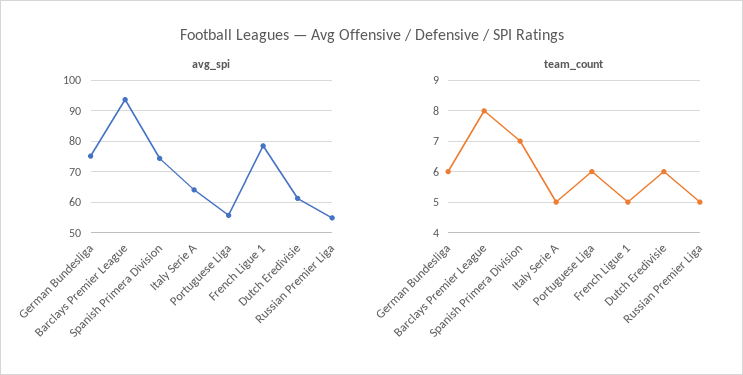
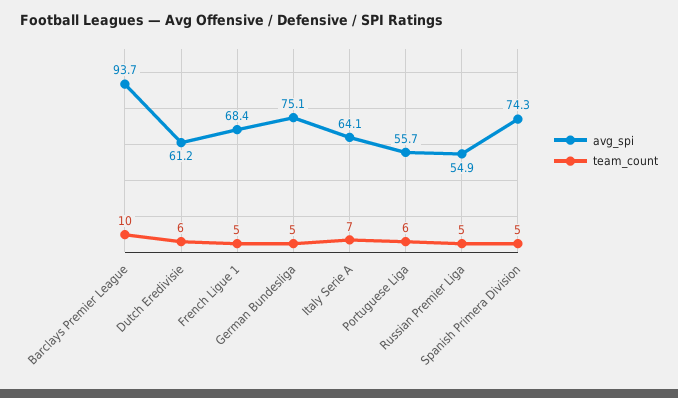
avg_spi, French Ligue 1: 78 -> 68.4
team_count, German Bundesliga: 6 -> 5
team_count, Barclays Premier League: 8 -> 10
team_count, Spanish Primera Division: 7 -> 5
team_count, Italy Serie A: 5 -> 7

